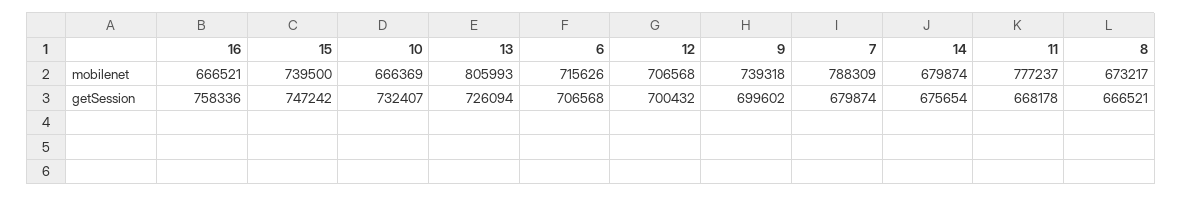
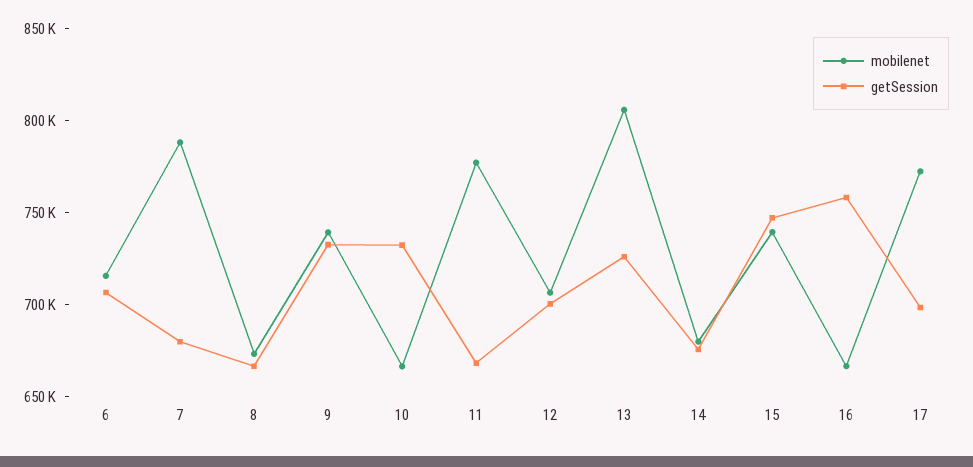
getSession, 9: 699602 -> 730000
mobilenet, 17: none -> 770000
getSession, 17: none -> 700000

